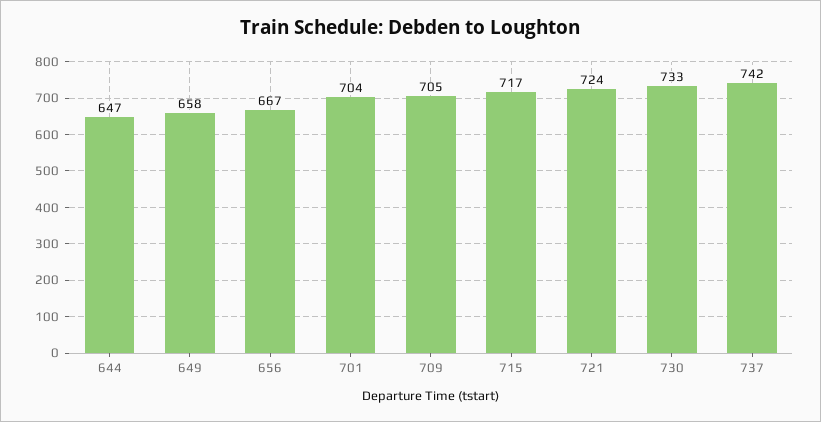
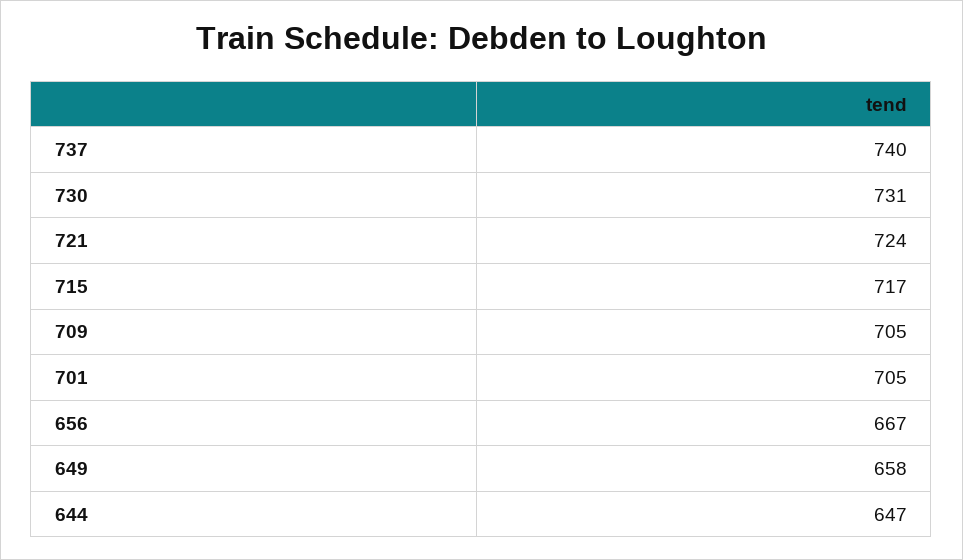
701: 704 -> 705
730: 733 -> 731
737: 742 -> 740

